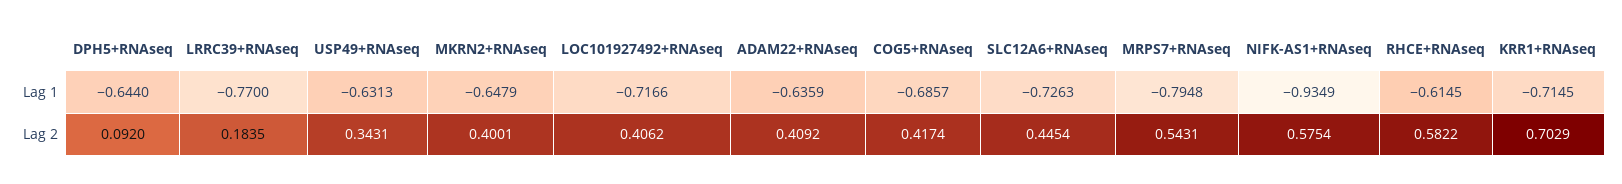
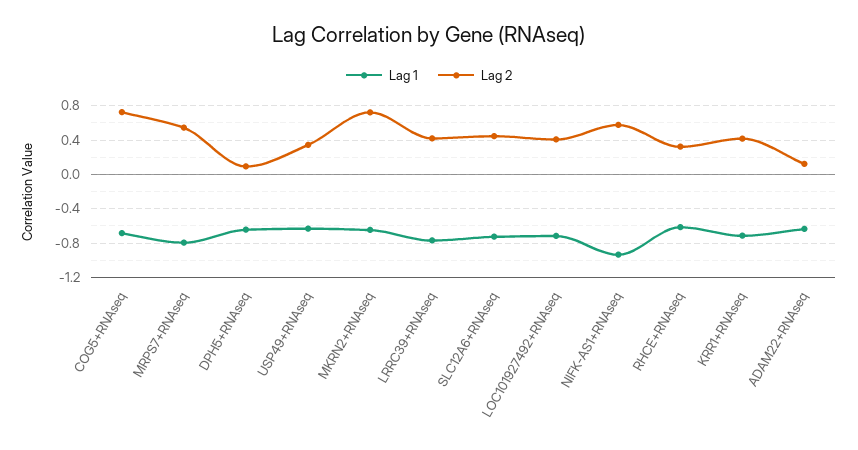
Lag 2, LRRC39+RNAseq: 0.1835 -> 0.4
Lag 2, MKRN2+RNAseq: 0.4001 -> 0.7
Lag 2, ADAM22+RNAseq: 0.4092 -> 0.1
Lag 2, COG5+RNAseq: 0.4174 -> 0.7
Lag 2, RHCE+RNAseq: 0.5822 -> 0.3
Lag 2, KRR1+RNAseq: 0.7029 -> 0.4

